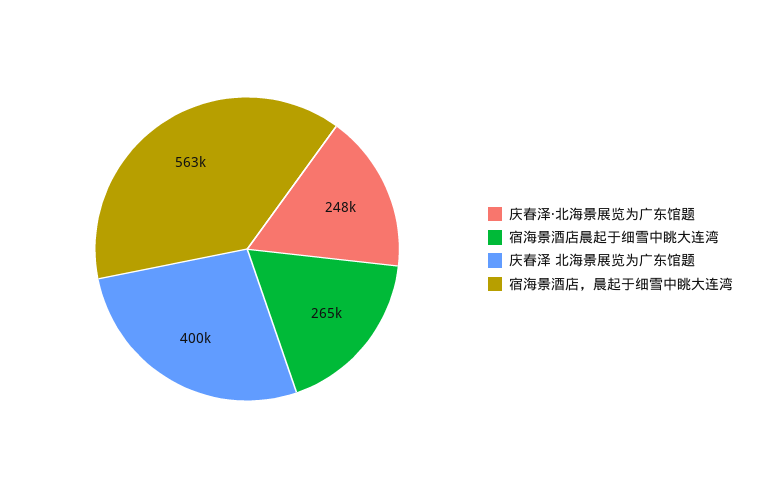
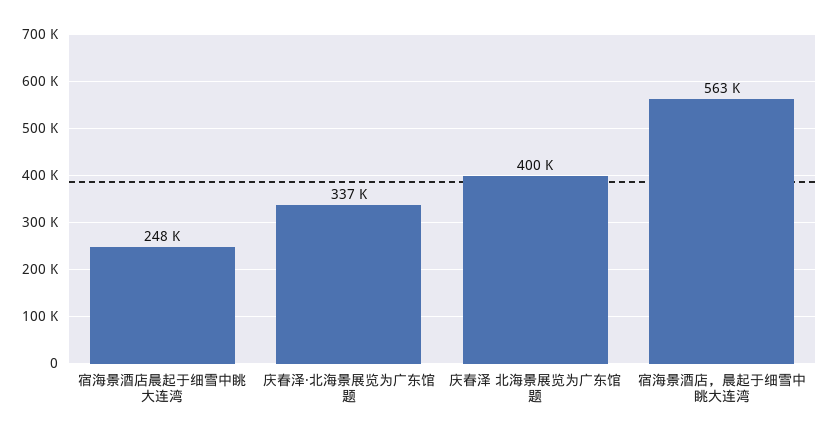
庆春泽·北海景展览为广东馆题: 248000 -> 337000
宿海景酒店晨起于细雪中眺大连湾: 265000 -> 248000

